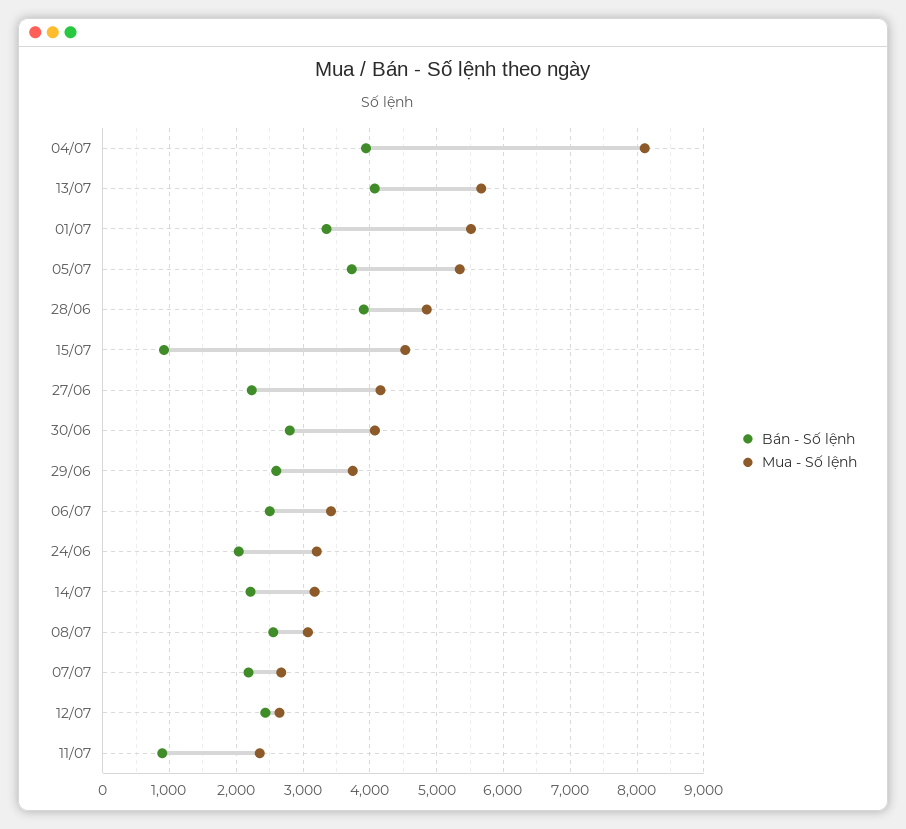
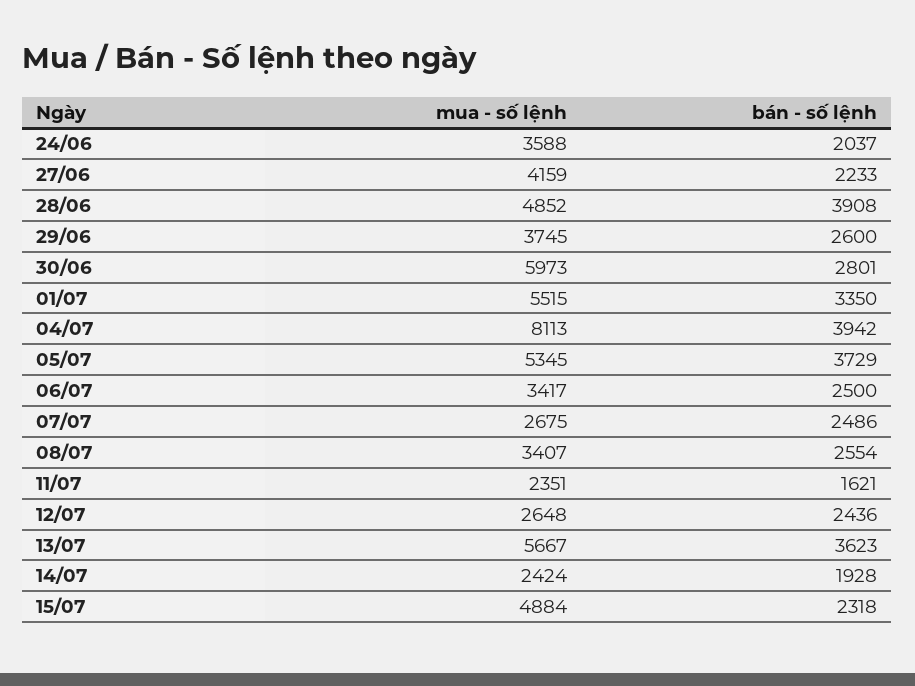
Bán - Số lệnh, 13/07: 4100 -> 3623
Bán - Số lệnh, 15/07: 900 -> 2318
Mua - Số lệnh, 15/07: 4500 -> 4884
Mua - Số lệnh, 30/06: 4100 -> 5973
Mua - Số lệnh, 24/06: 3200 -> 3588
Bán - Số lệnh, 14/07: 2200 -> 1928
Mua - Số lệnh, 14/07: 3200 -> 2424
Mua - Số lệnh, 08/07: 3100 -> 3407
Bán - Số lệnh, 07/07: 2200 -> 2486
Bán - Số lệnh, 11/07: 900 -> 1621

